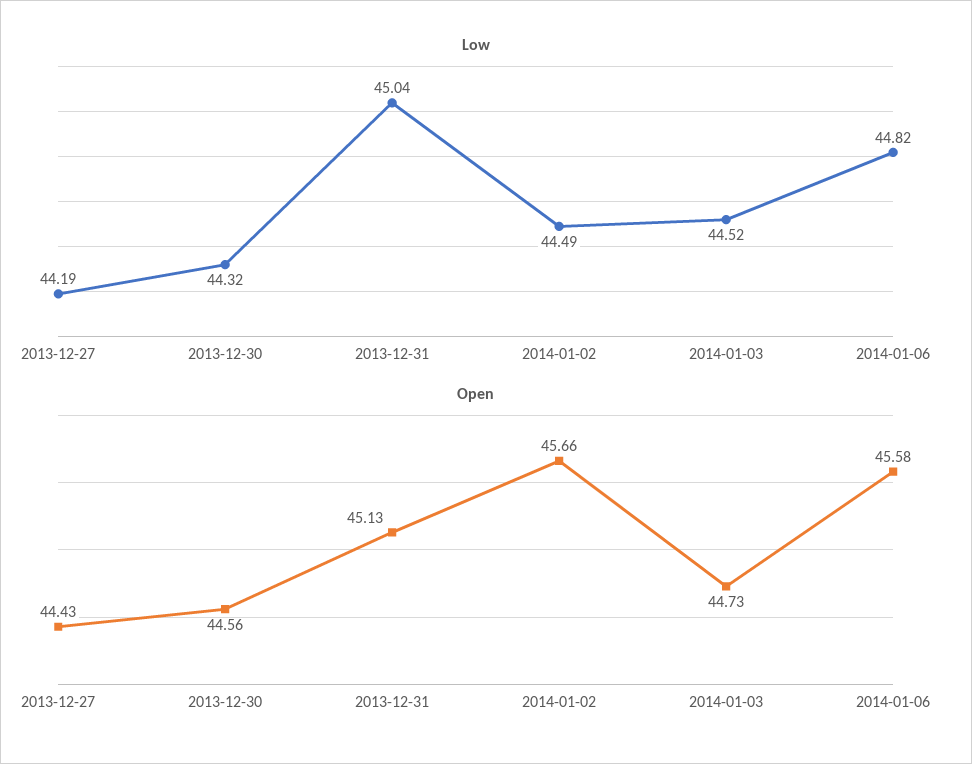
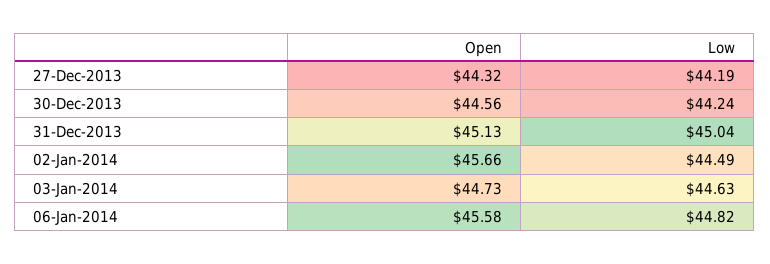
Low, 2013-12-30: 44.32 -> 44.24
Low, 2014-01-03: 44.52 -> 44.63
Open, 2013-12-27: 44.43 -> 44.32

